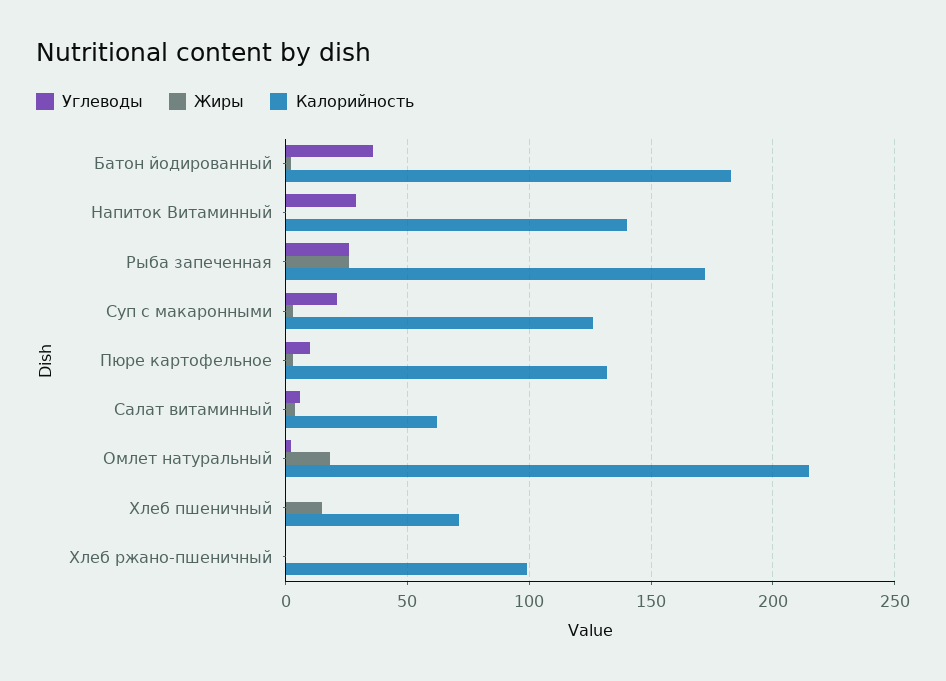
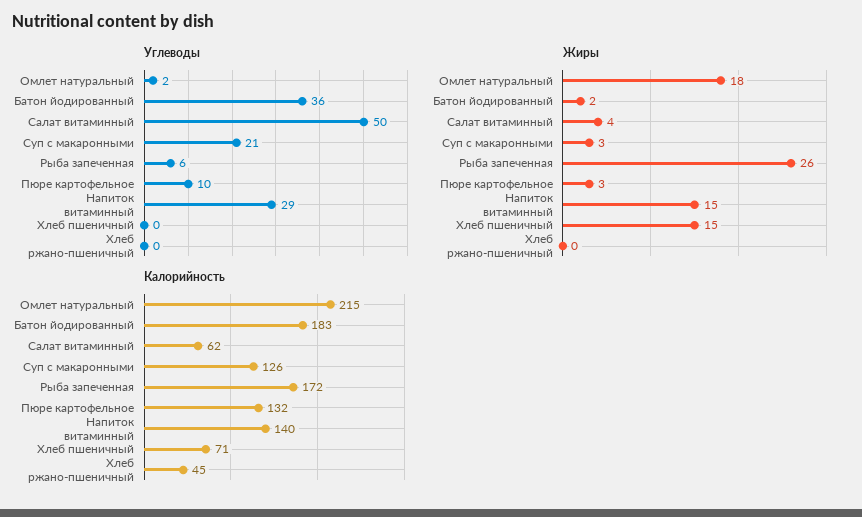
Жиры, Напиток Витаминный: 0 -> 15
Углеводы, Рыба запеченная: 25 -> 6
Углеводы, Салат витаминный: 5 -> 50
Калорийность, Хлеб ржано-пшеничный: 100 -> 45

